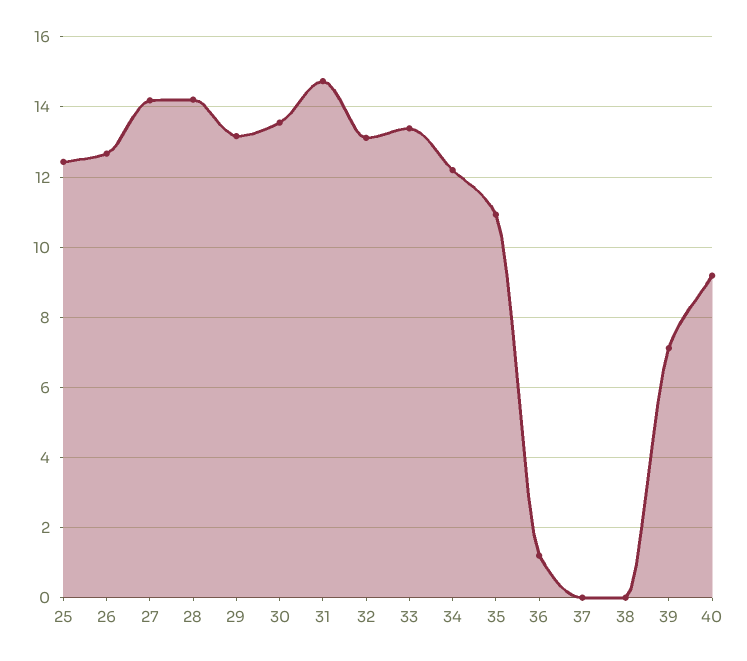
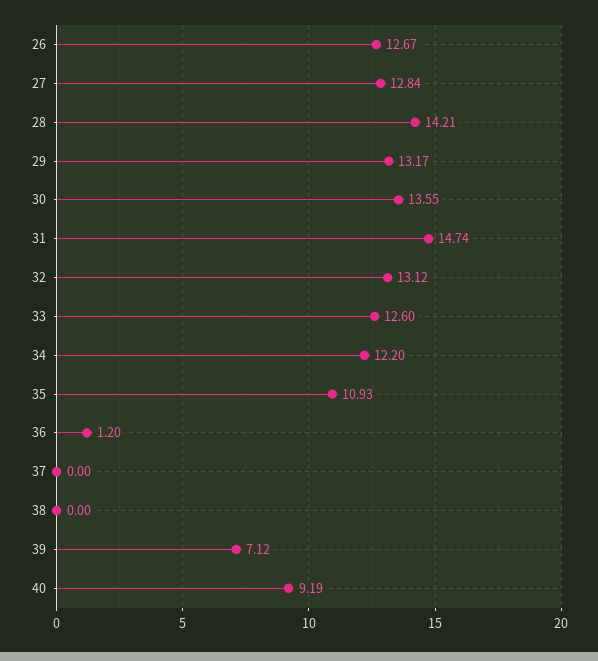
25: 12.4 -> none
27: 14.2 -> 12.84
33: 13.4 -> 12.6

